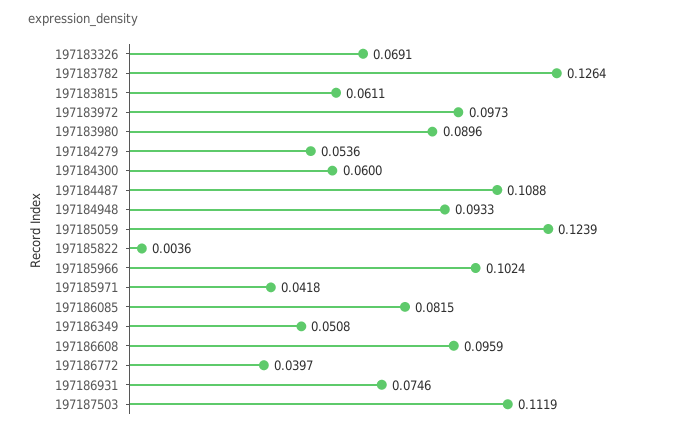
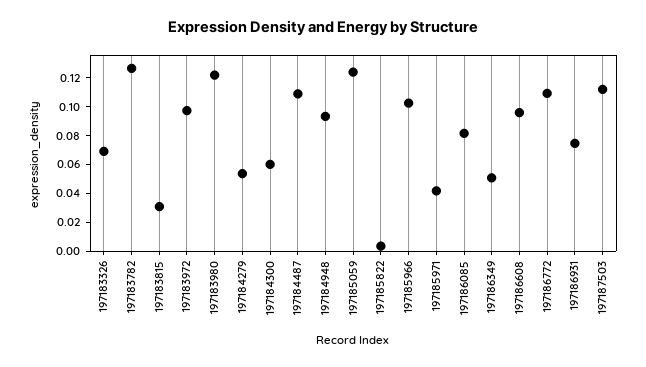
197183815: 0.0611 -> 0.03
197183980: 0.0896 -> 0.12
197186772: 0.0397 -> 0.11

